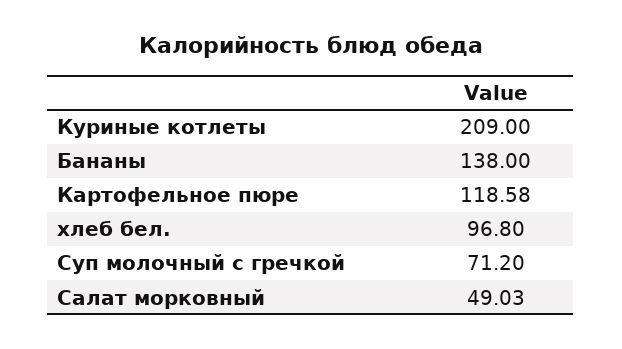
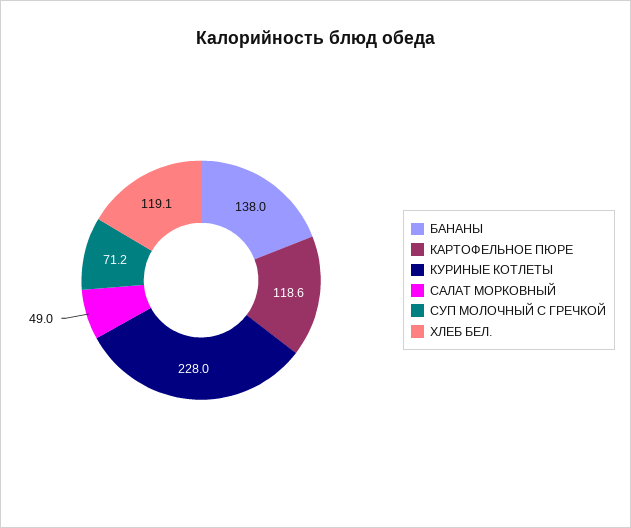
Куриные котлеты: 209 -> 228
хлеб бел.: 96.8 -> 119.1

